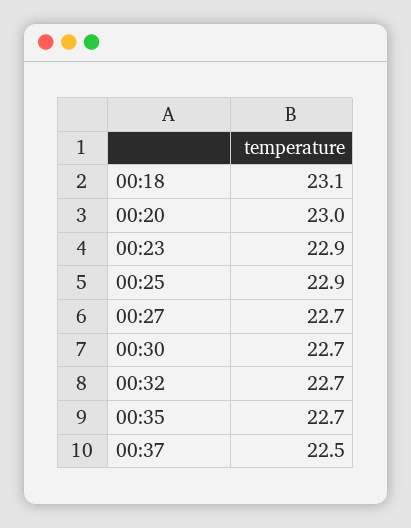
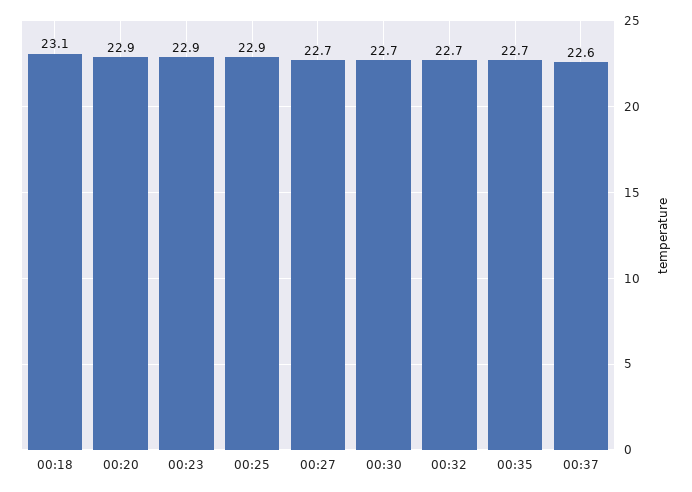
00:20: 23 -> 22.9
00:37: 22.5 -> 22.6

